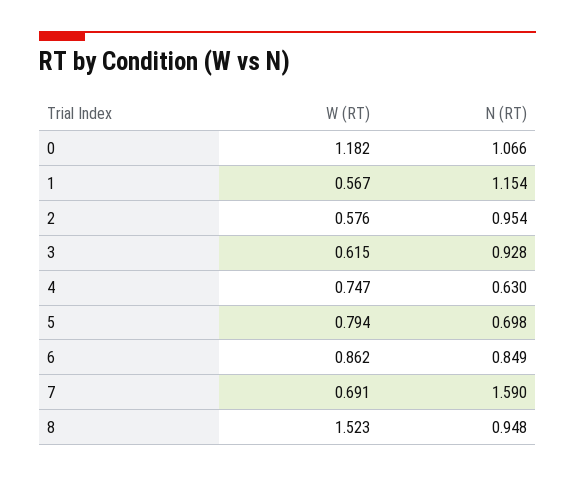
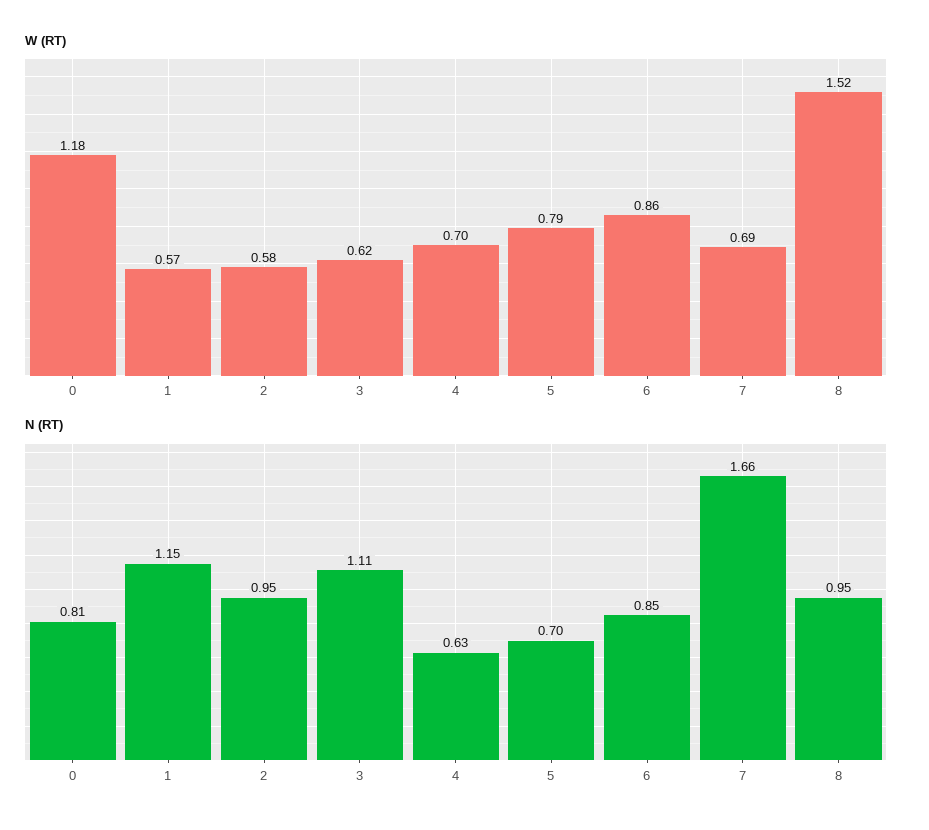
N (RT), 0: 1.066 -> 0.81
N (RT), 3: 0.928 -> 1.11
W (RT), 4: 0.747 -> 0.7
N (RT), 7: 1.59 -> 1.66

